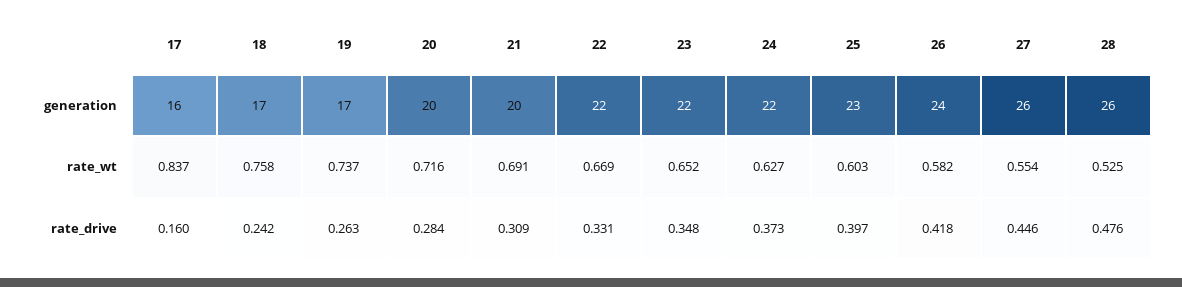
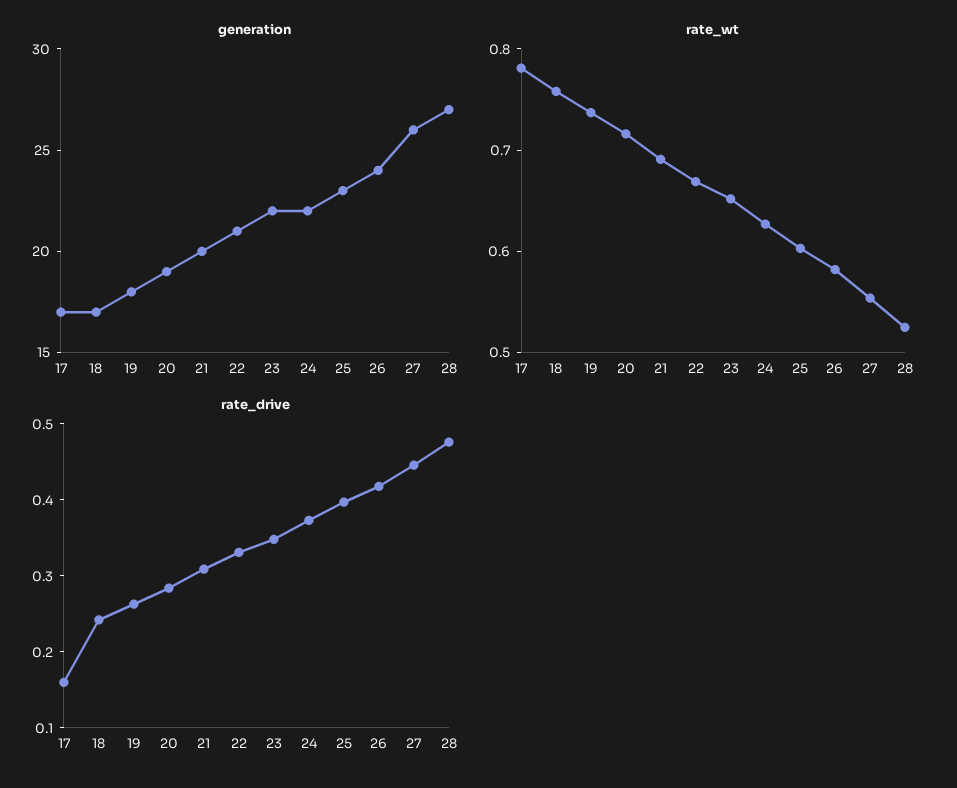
generation, 17: 16 -> 17
generation, 19: 17 -> 18
generation, 20: 20 -> 19
generation, 22: 22 -> 21
generation, 28: 26 -> 27
rate_wt, 17: 0.837 -> 0.78

